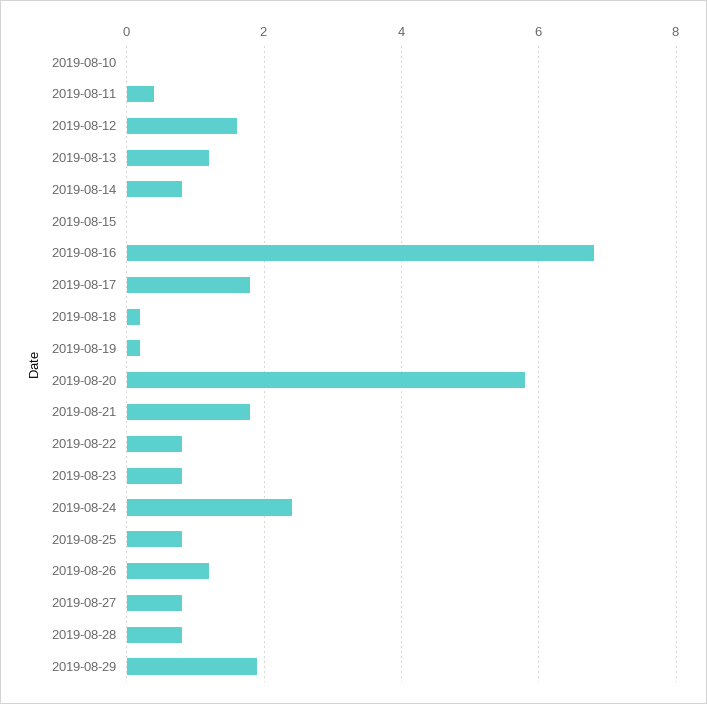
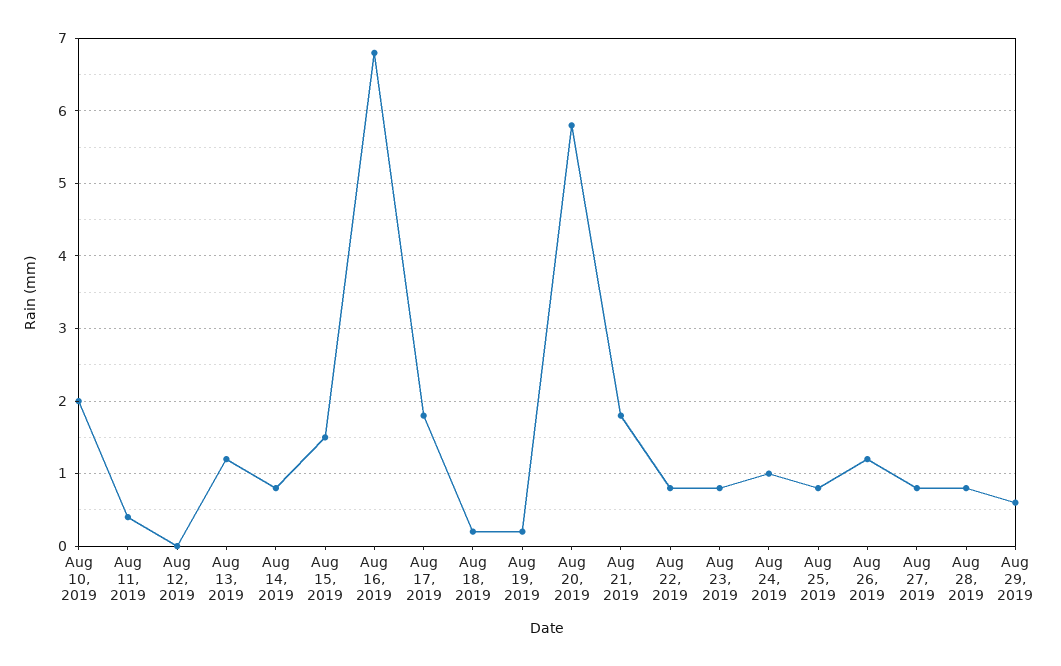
2019-08-10: 0 -> 2
2019-08-12: 1.5 -> 0
2019-08-15: 0 -> 1.5
2019-08-24: 2.5 -> 1
2019-08-29: 2 -> 0.6

